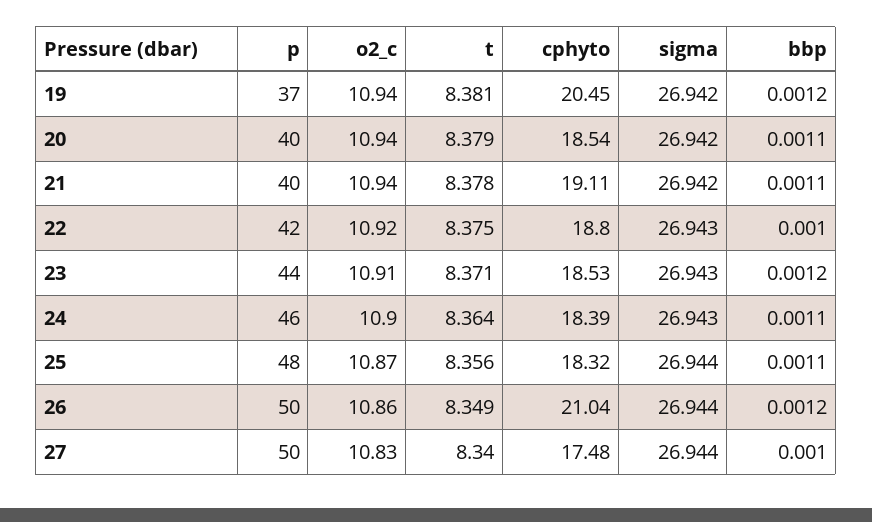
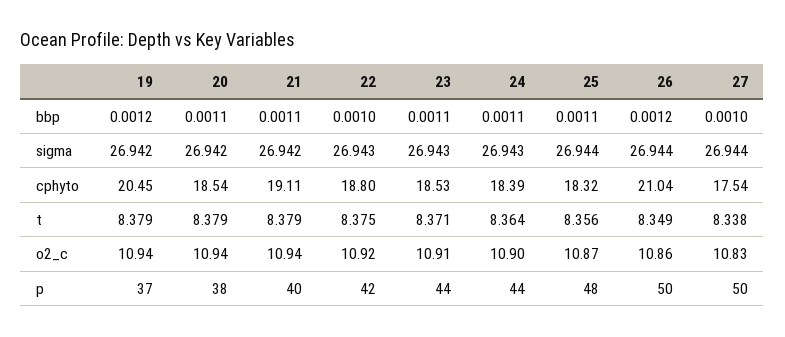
t, 19: 8.381 -> 8.379
p, 20: 40 -> 38
t, 21: 8.378 -> 8.379
bbp, 23: 0.0012 -> 0.0011
p, 24: 46 -> 44
t, 27: 8.34 -> 8.338
cphyto, 27: 17.48 -> 17.54

